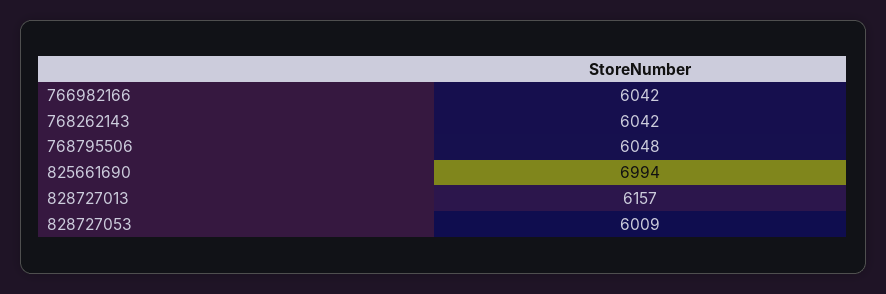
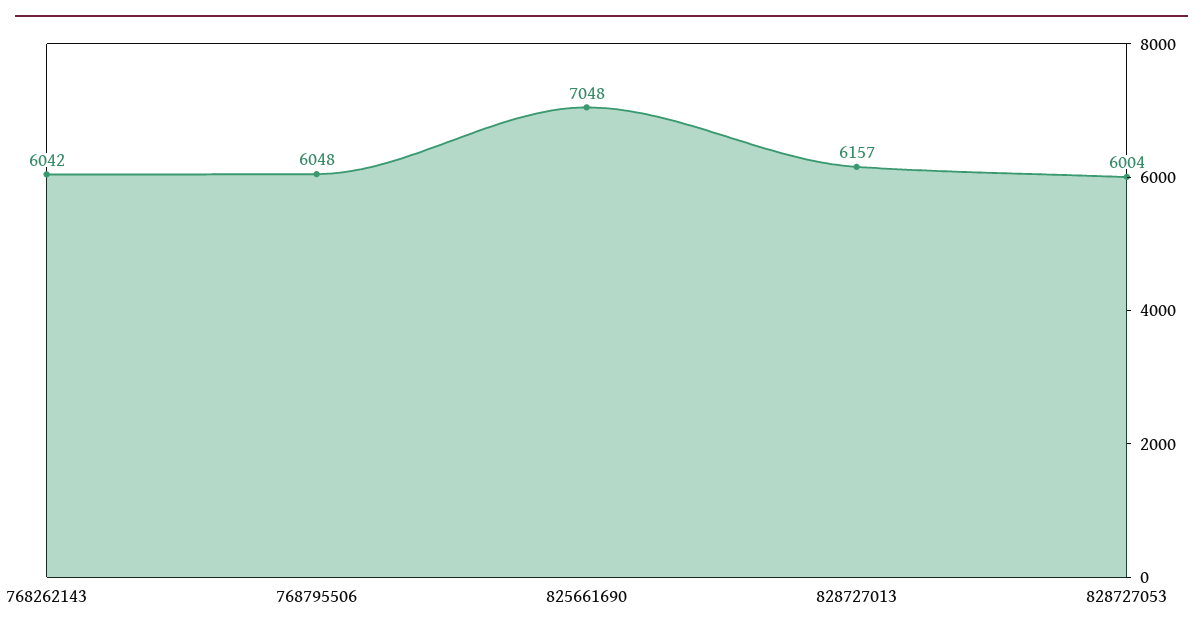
766982166: 6042 -> none
825661690: 6994 -> 7048
828727053: 6009 -> 6004

